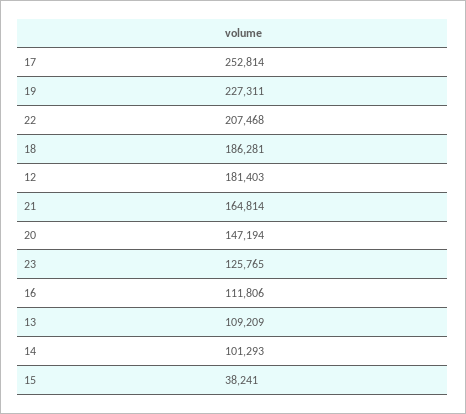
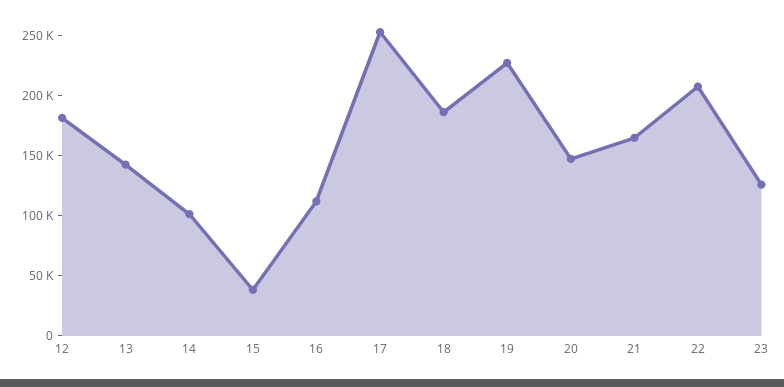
13: 109209 -> 140000

